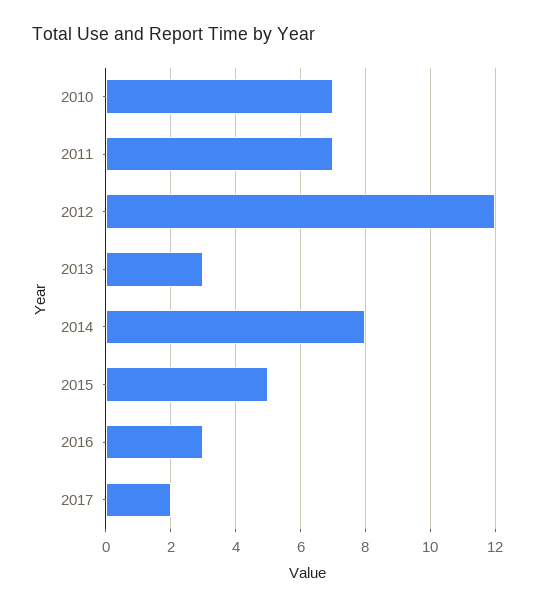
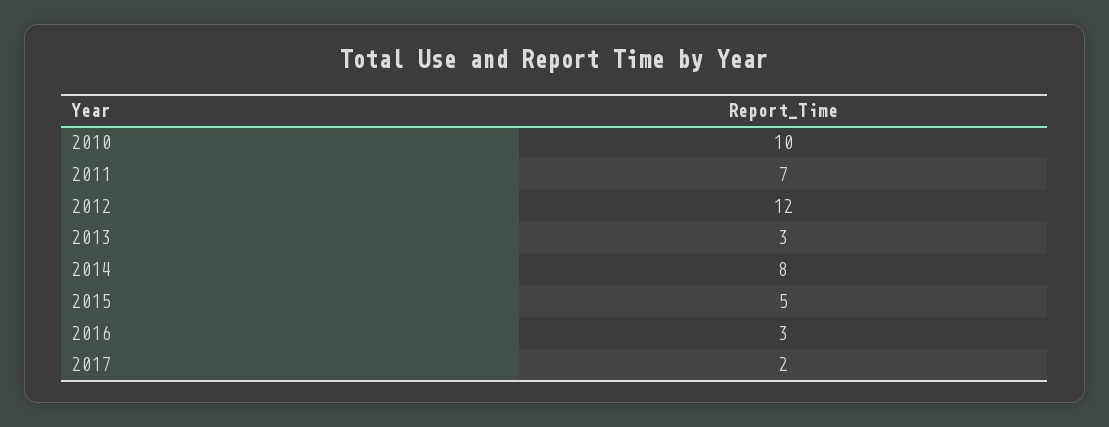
2010: 7 -> 10

